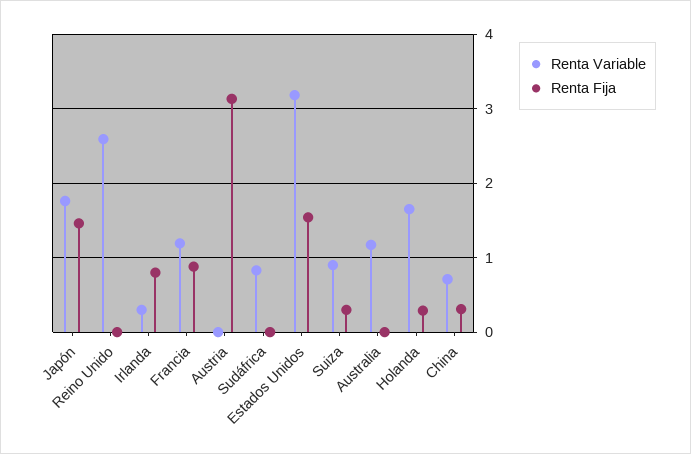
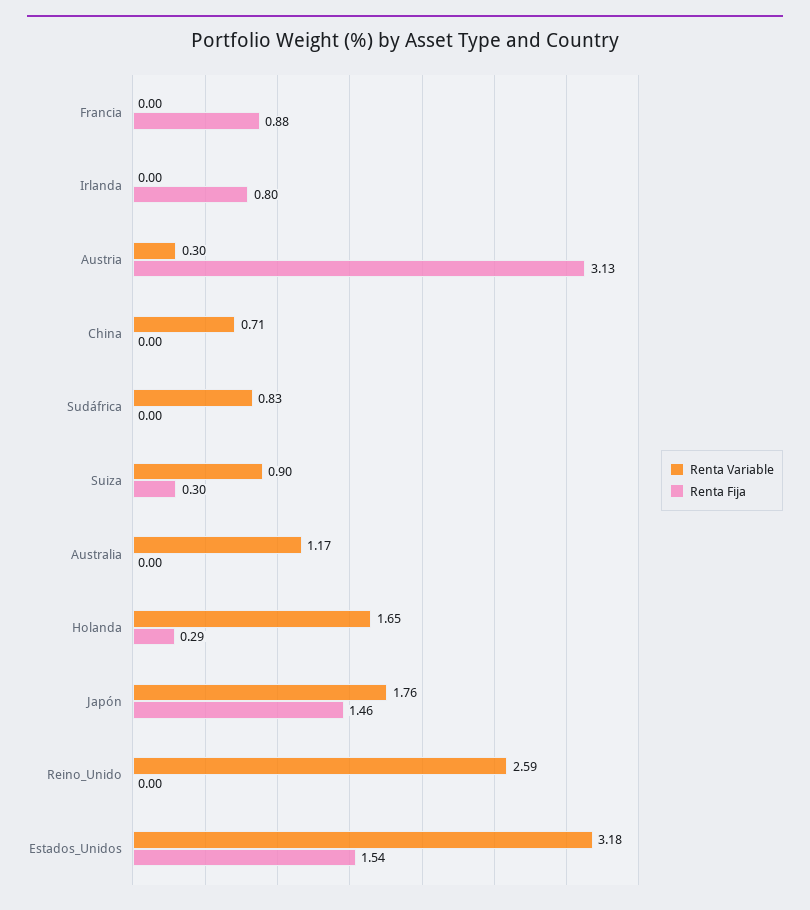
Renta Variable, Irlanda: 0.3 -> 0
Renta Variable, Francia: 1.2 -> 0
Renta Variable, Austria: 0 -> 0.3
Renta Fija, China: 0.3 -> 0

